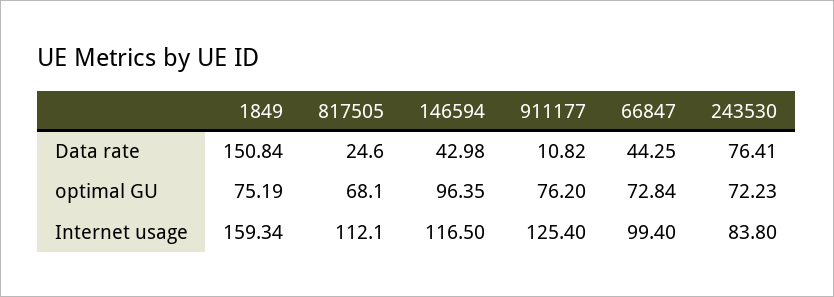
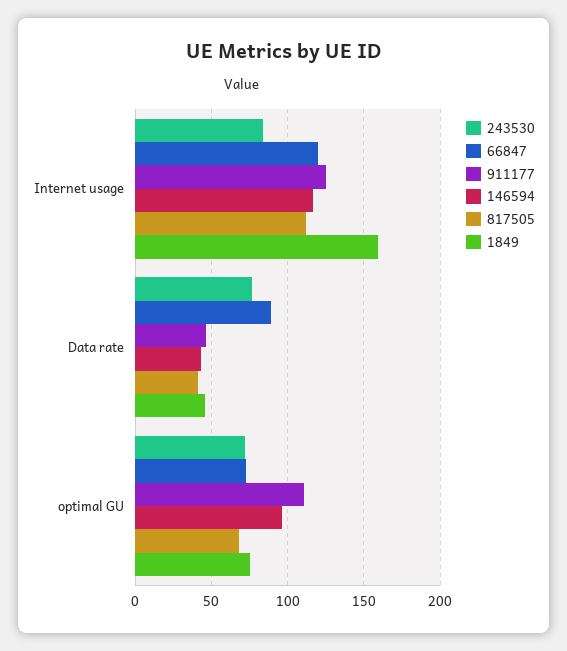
1849, Data rate: 150.84 -> 45
817505, Data rate: 24.6 -> 40
911177, Data rate: 10.82 -> 45
66847, Data rate: 44.25 -> 90
911177, optimal GU: 76.2 -> 110
66847, Internet usage: 99.4 -> 120

